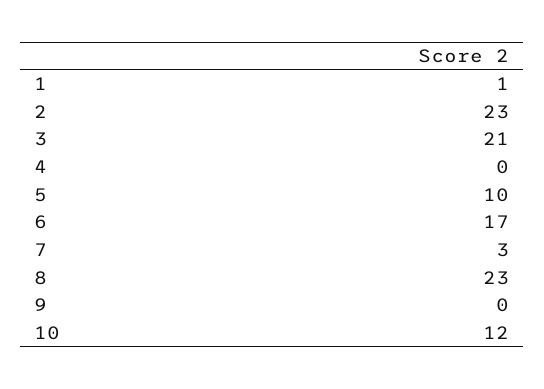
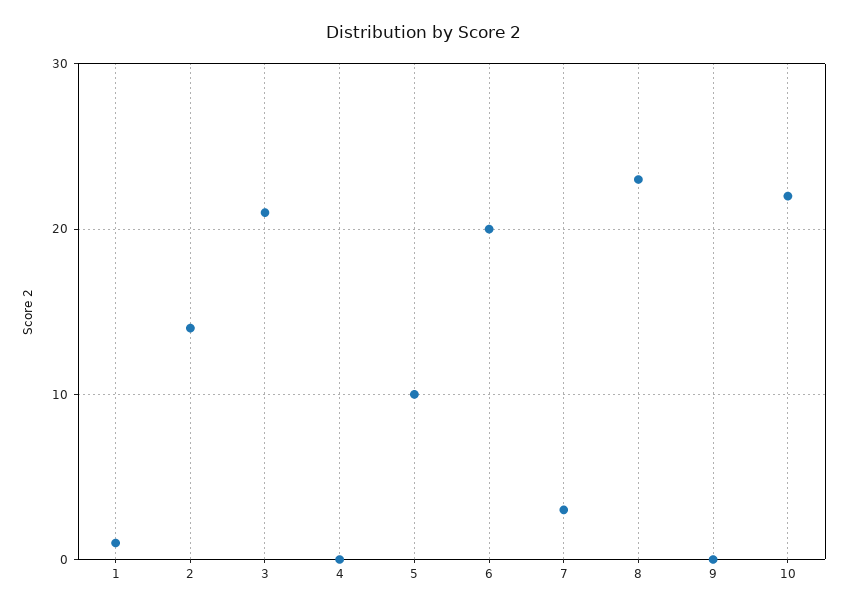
2: 23 -> 14
6: 17 -> 20
10: 12 -> 22

